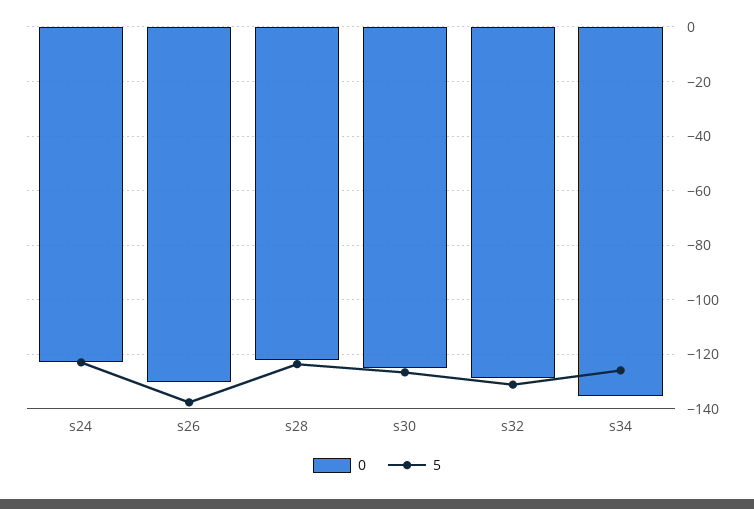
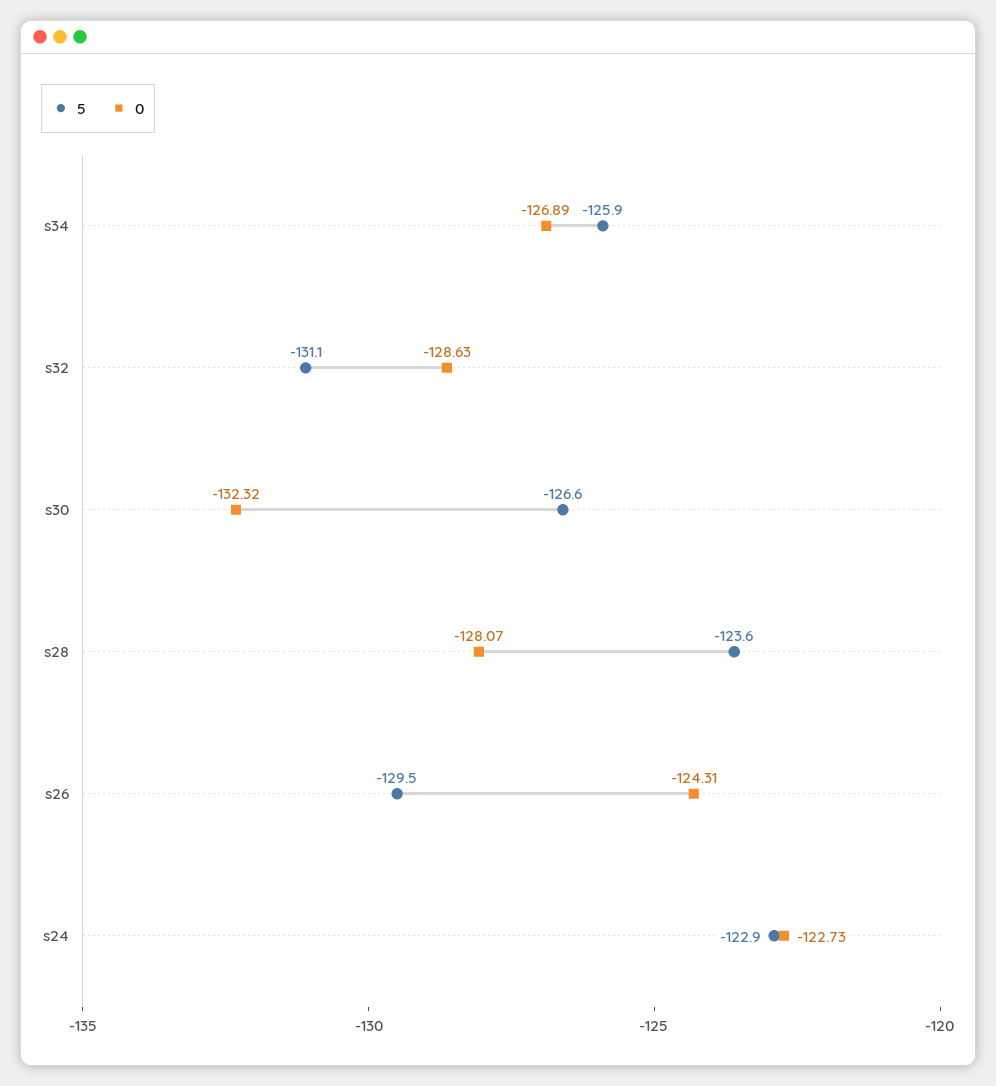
0, s26: -130 -> -124.31
5, s26: -137.5 -> -129.5
0, s28: -122.5 -> -128.07
0, s30: -125 -> -132.32
0, s34: -135 -> -126.89

